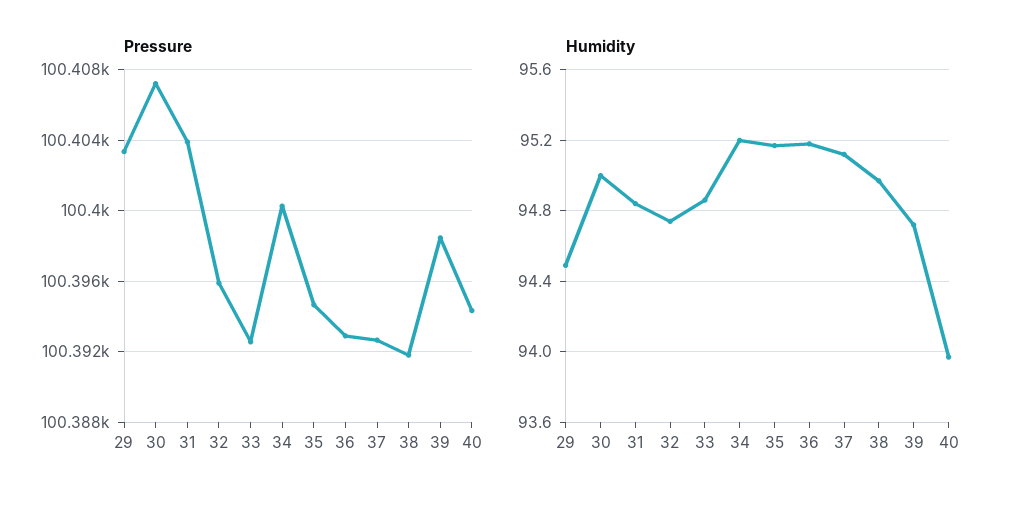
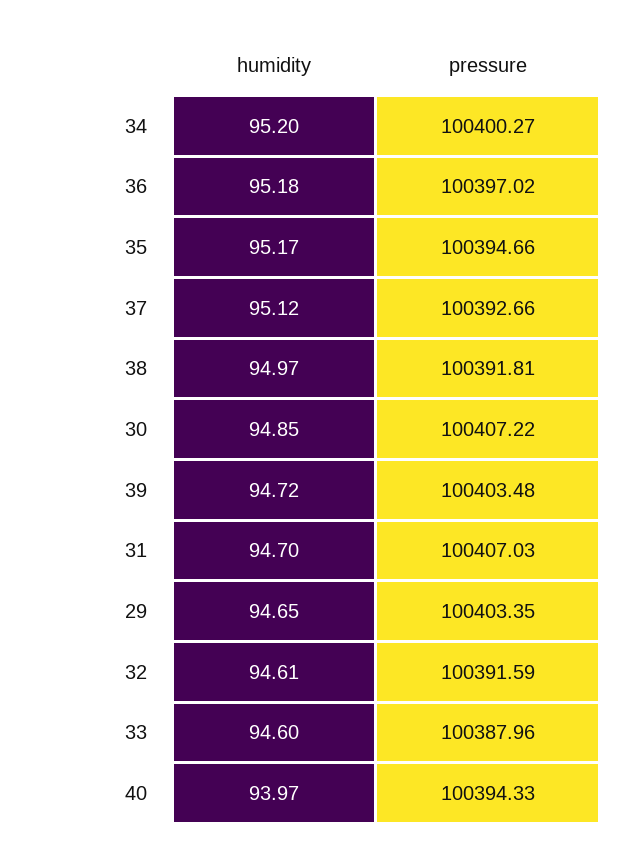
Pressure, 31: 100404 -> 100407.03
Pressure, 32: 100396 -> 100391.59
Pressure, 33: 100392.5 -> 100387.96
Pressure, 36: 100393 -> 100397.02
Pressure, 39: 100398.5 -> 100403.48
Humidity, 29: 94.5 -> 94.65
Humidity, 30: 95 -> 94.85
Humidity, 31: 94.85 -> 94.7
Humidity, 32: 94.75 -> 94.61
Humidity, 33: 94.85 -> 94.6

